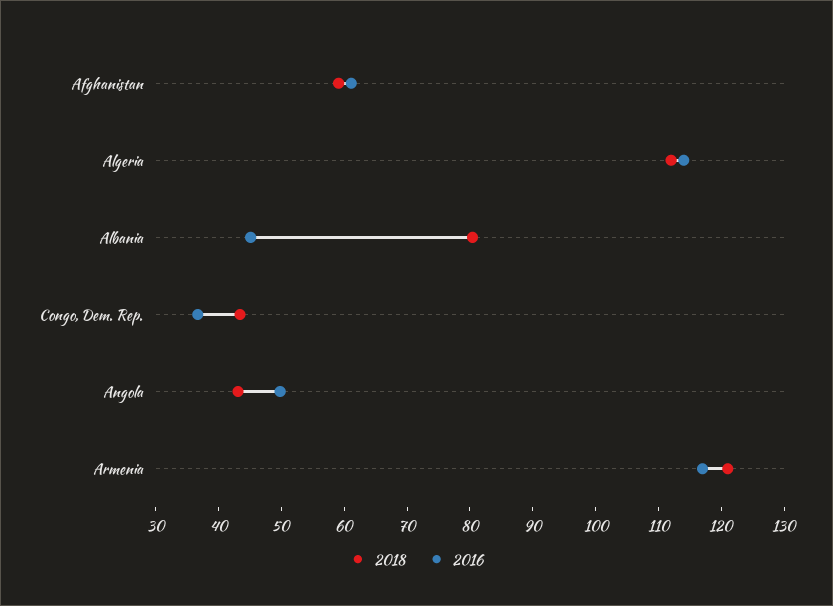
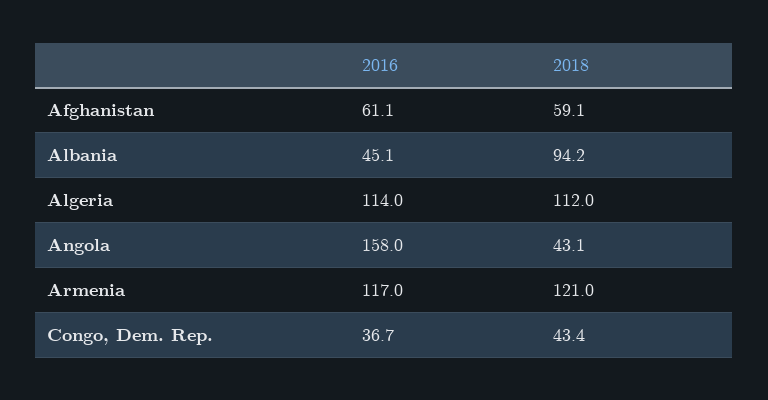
2018, Albania: 80 -> 94.2
2016, Angola: 50 -> 158

